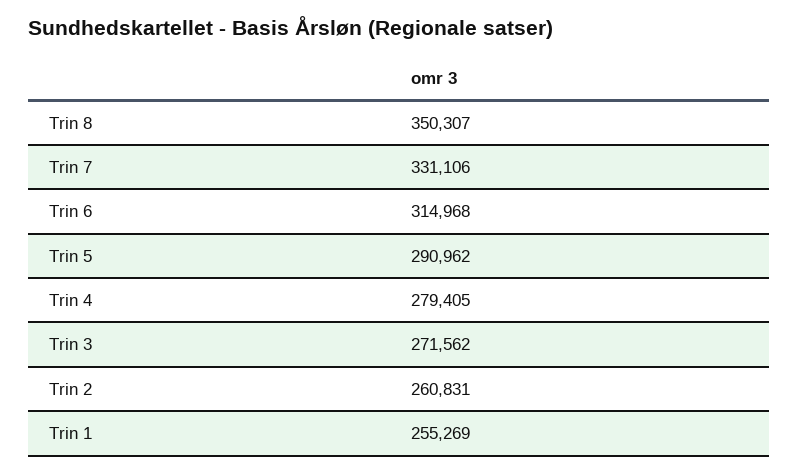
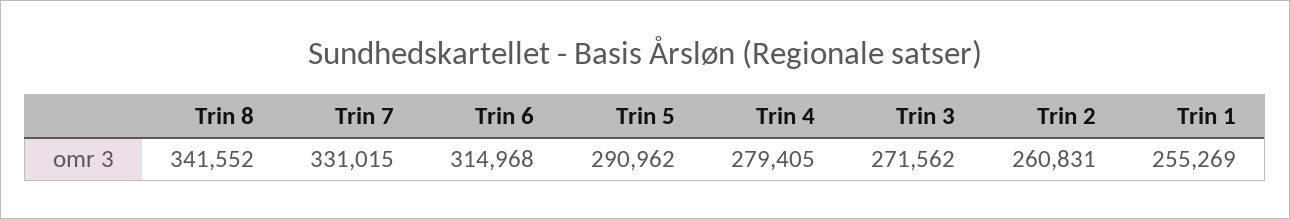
Trin 8: 350307 -> 341552
Trin 7: 331106 -> 331015

